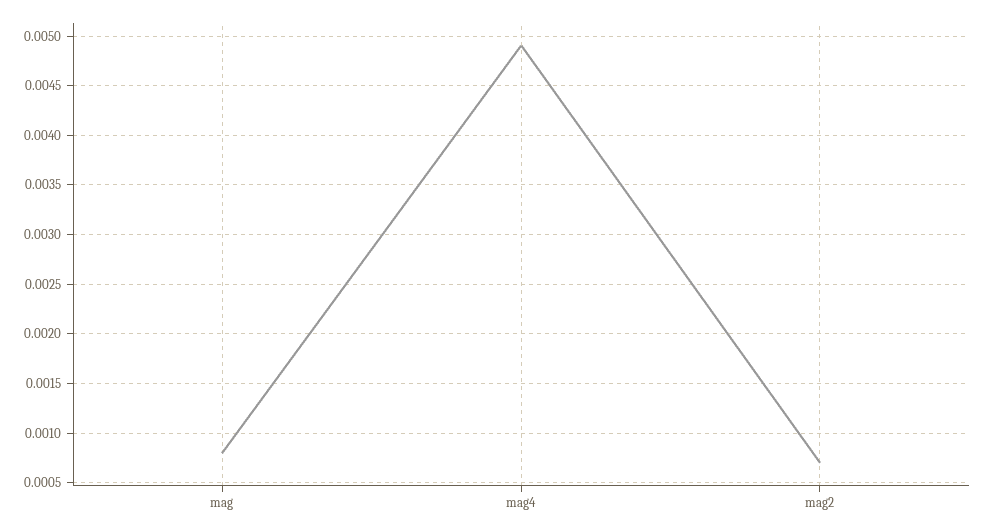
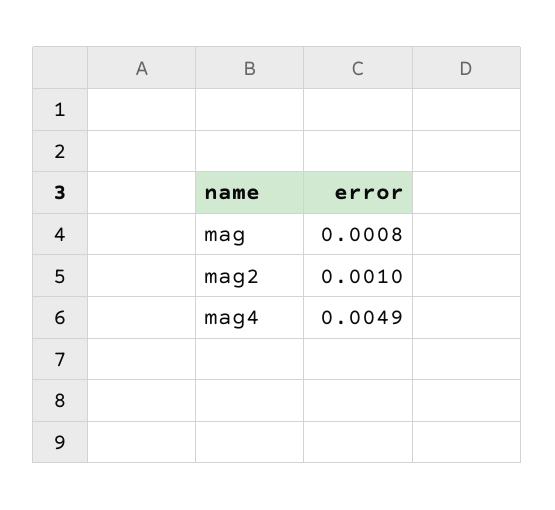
mag2: 0.0007 -> 0.001

